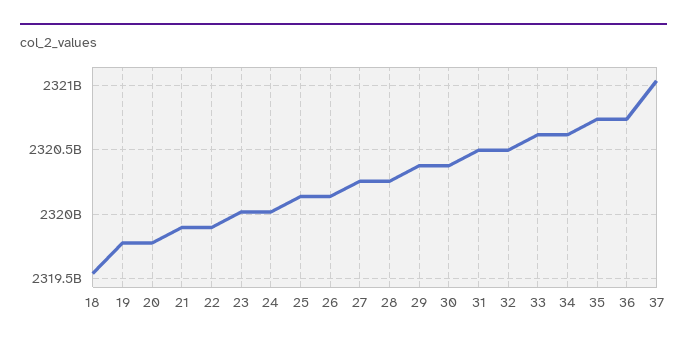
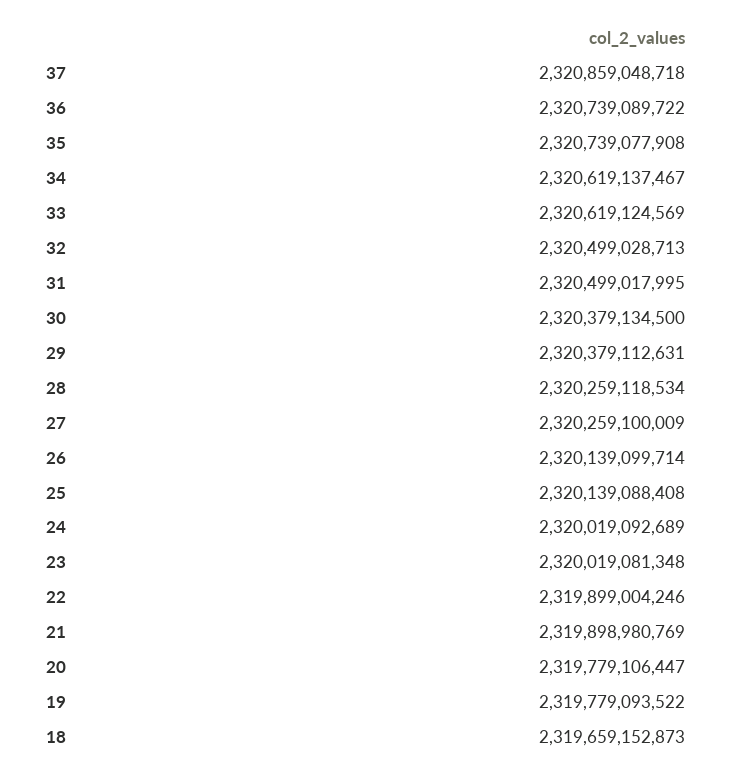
18: 2319550000000 -> 2319659152873
37: 2321050000000 -> 2320859048718

